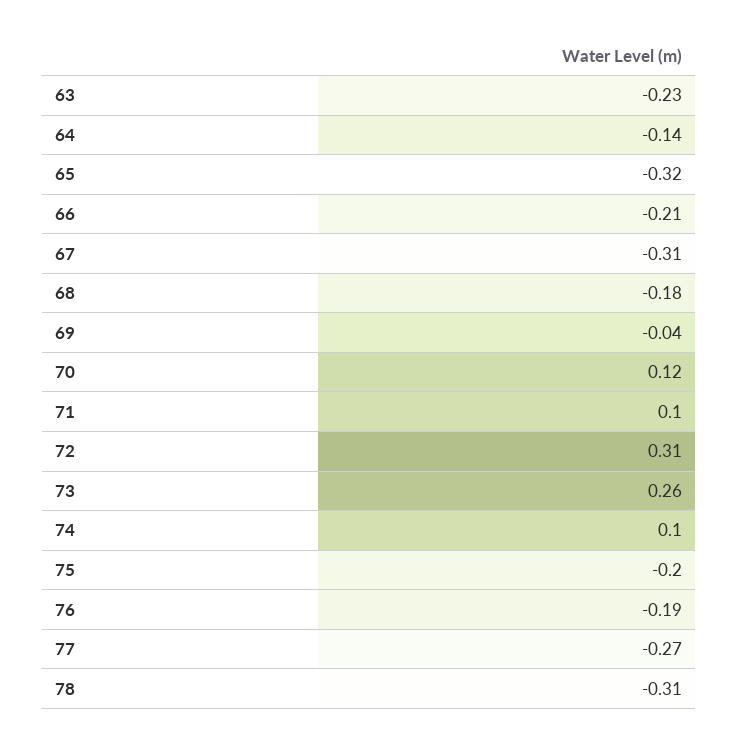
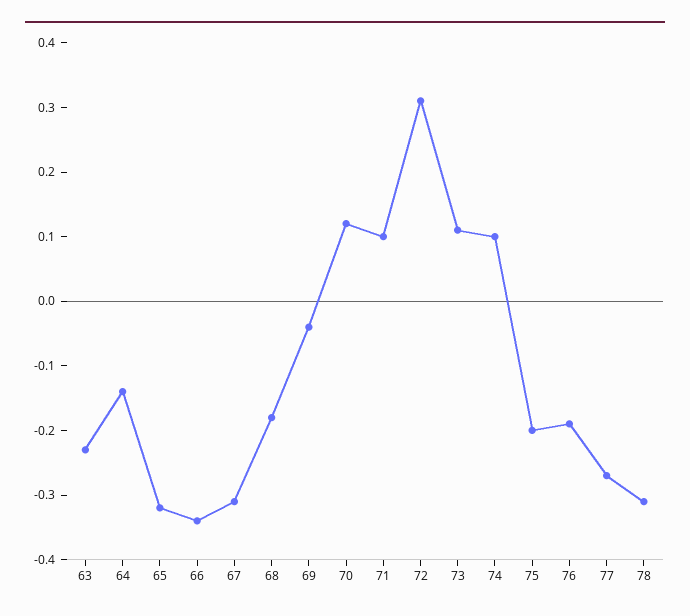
66: -0.21 -> -0.35
73: 0.26 -> 0.1

